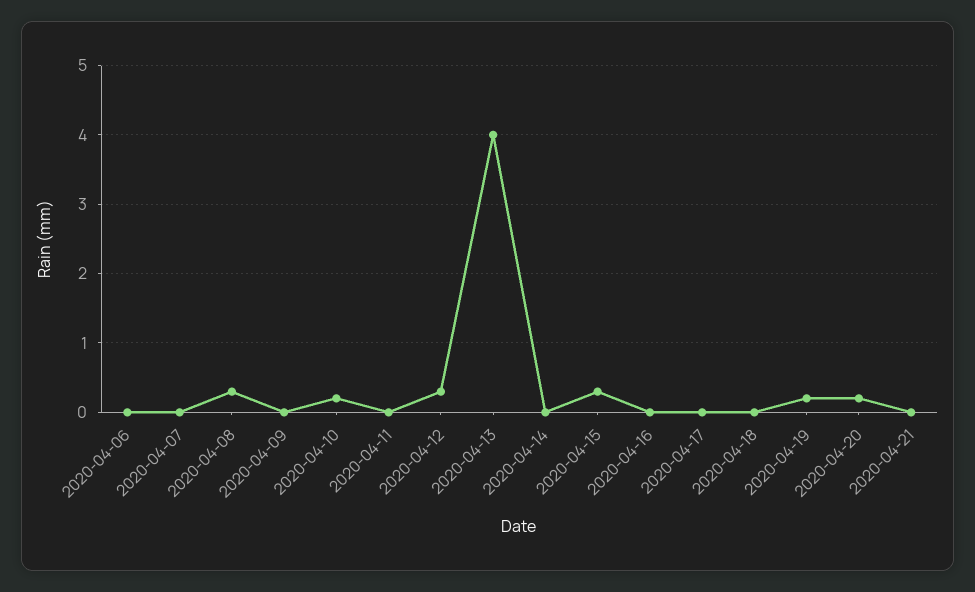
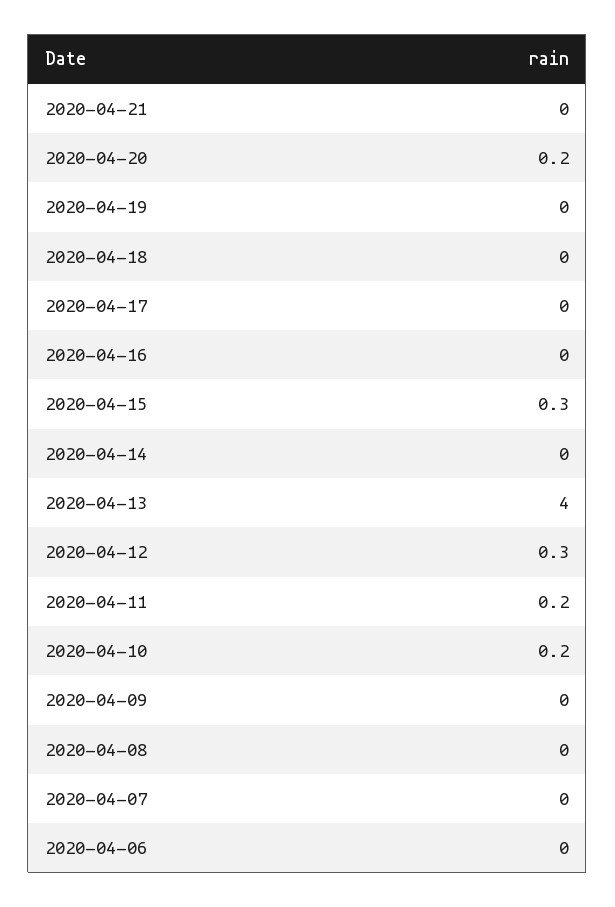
2020-04-08: 0.3 -> 0
2020-04-11: 0 -> 0.2
2020-04-19: 0.2 -> 0

